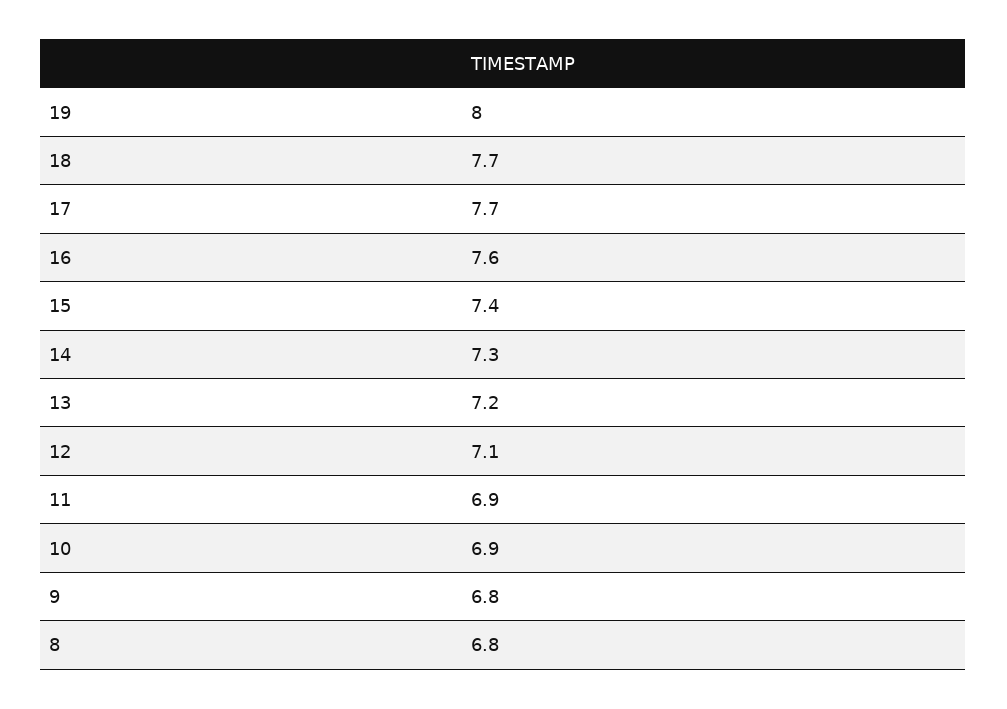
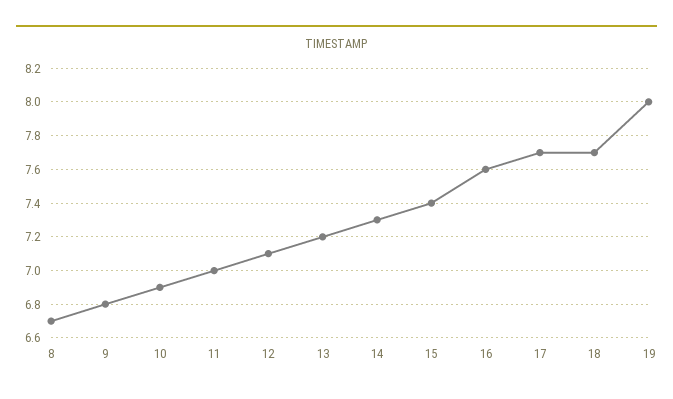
11: 6.9 -> 7
8: 6.8 -> 6.7

